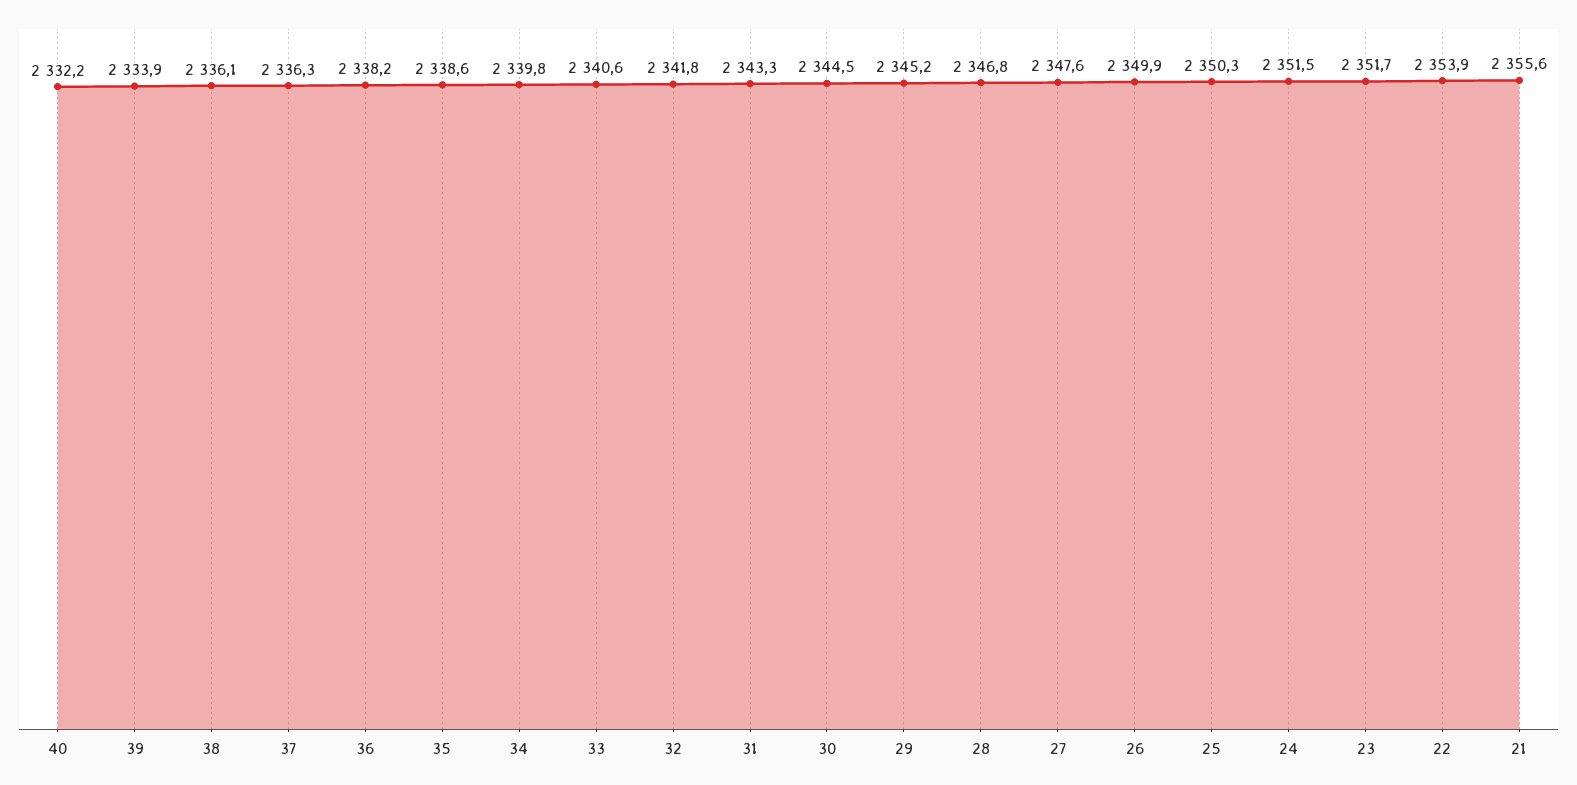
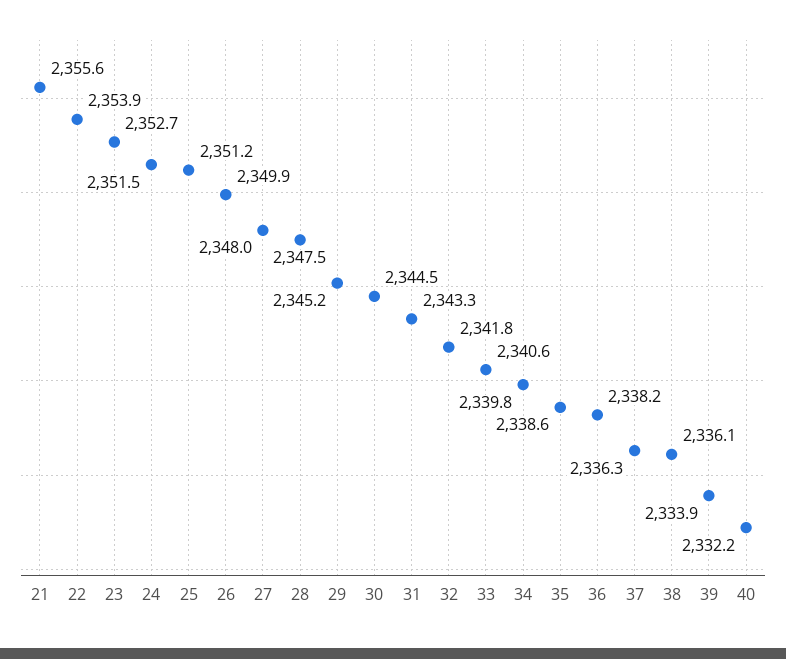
28: 2346.8 -> 2347.5
27: 2347.6 -> 2348
25: 2350.3 -> 2351.2
23: 2351.7 -> 2352.7

